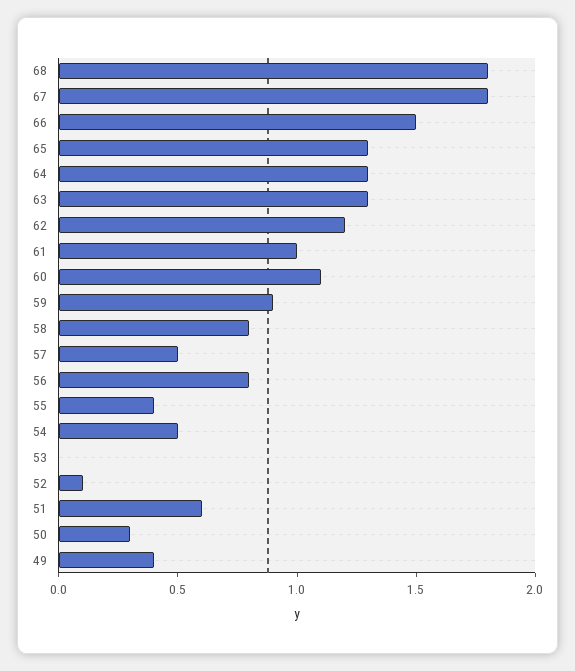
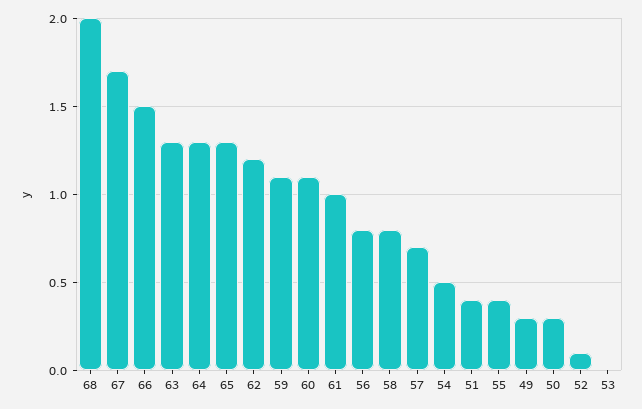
68: 1.8 -> 2
67: 1.8 -> 1.7
59: 0.9 -> 1.1
57: 0.5 -> 0.7
51: 0.6 -> 0.4
49: 0.4 -> 0.3

